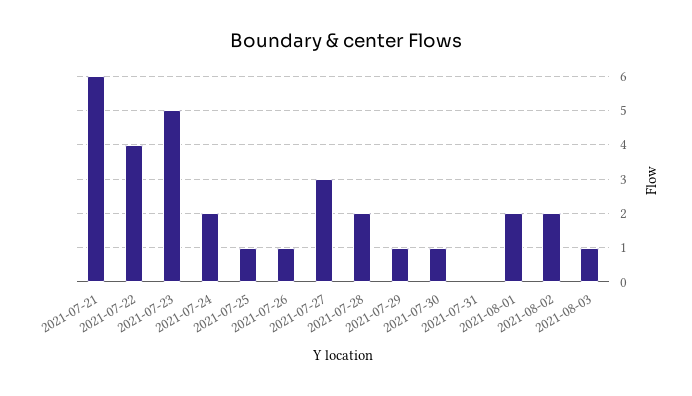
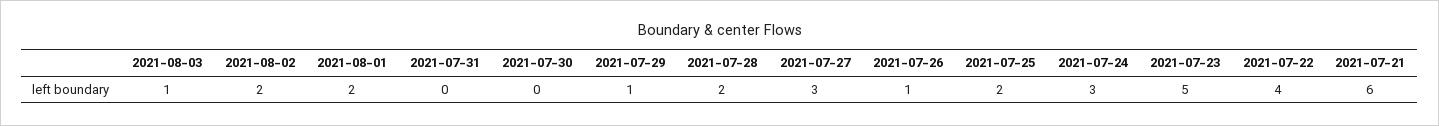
2021-07-24: 2 -> 3
2021-07-25: 1 -> 2
2021-07-30: 1 -> 0

